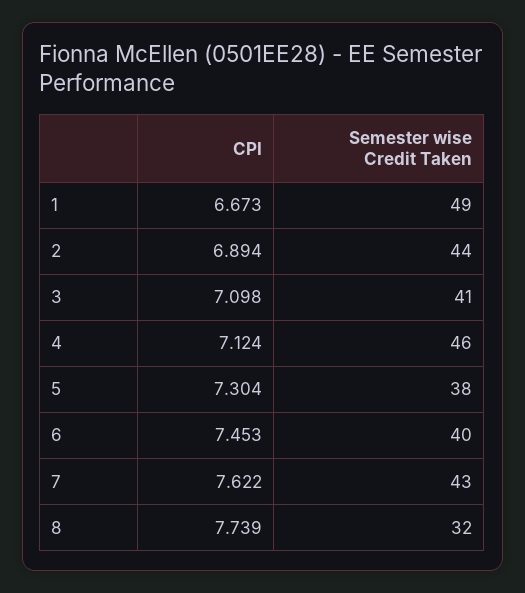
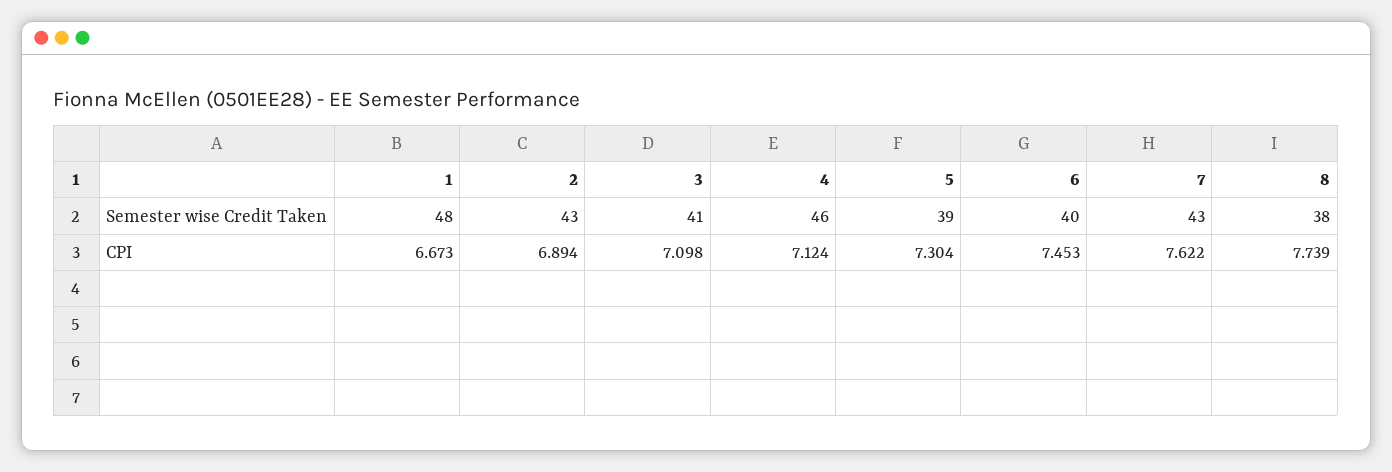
Semester wise Credit Taken, 1: 49 -> 48
Semester wise Credit Taken, 2: 44 -> 43
Semester wise Credit Taken, 5: 38 -> 39
Semester wise Credit Taken, 8: 32 -> 38

